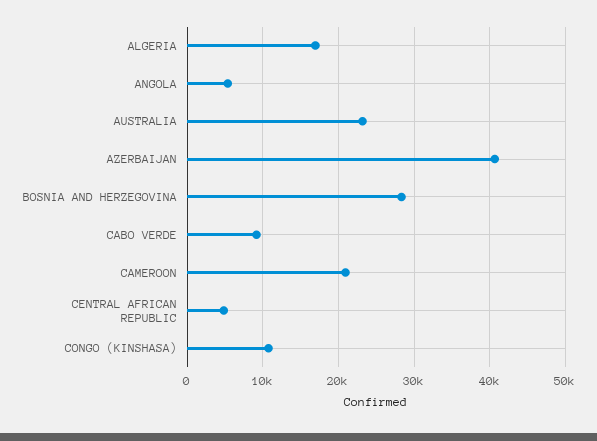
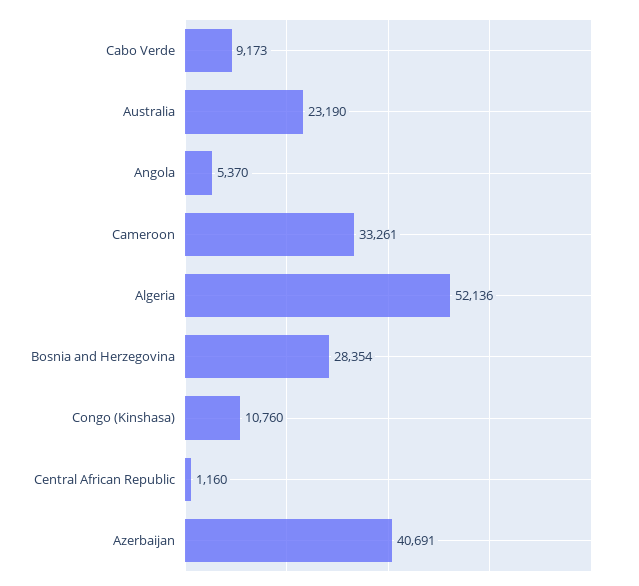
ALGERIA: 17000 -> 52136
CAMEROON: 21000 -> 33261
CENTRAL AFRICAN REPUBLIC: 5000 -> 1160

